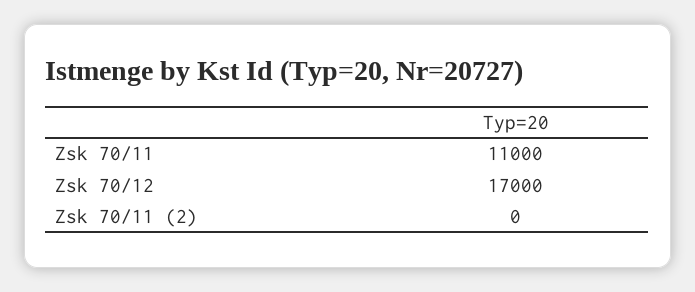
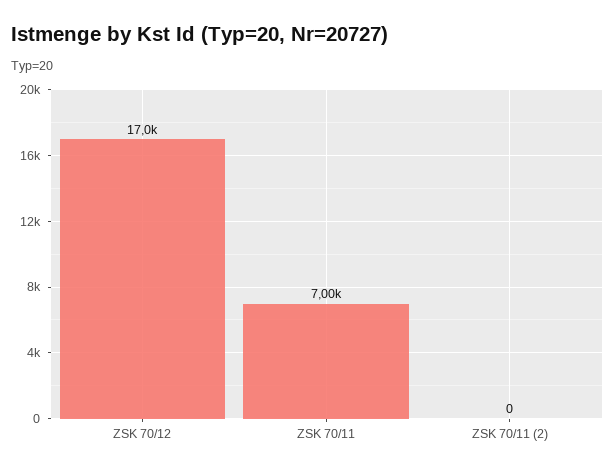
Zsk 70/11: 11000 -> 7000

